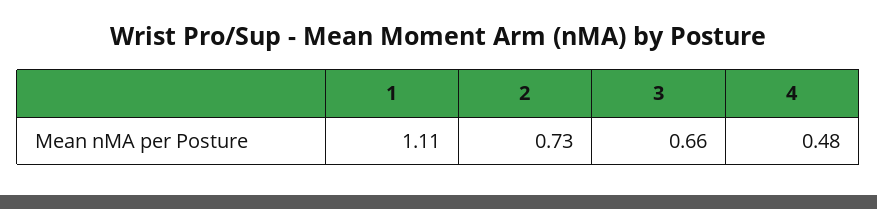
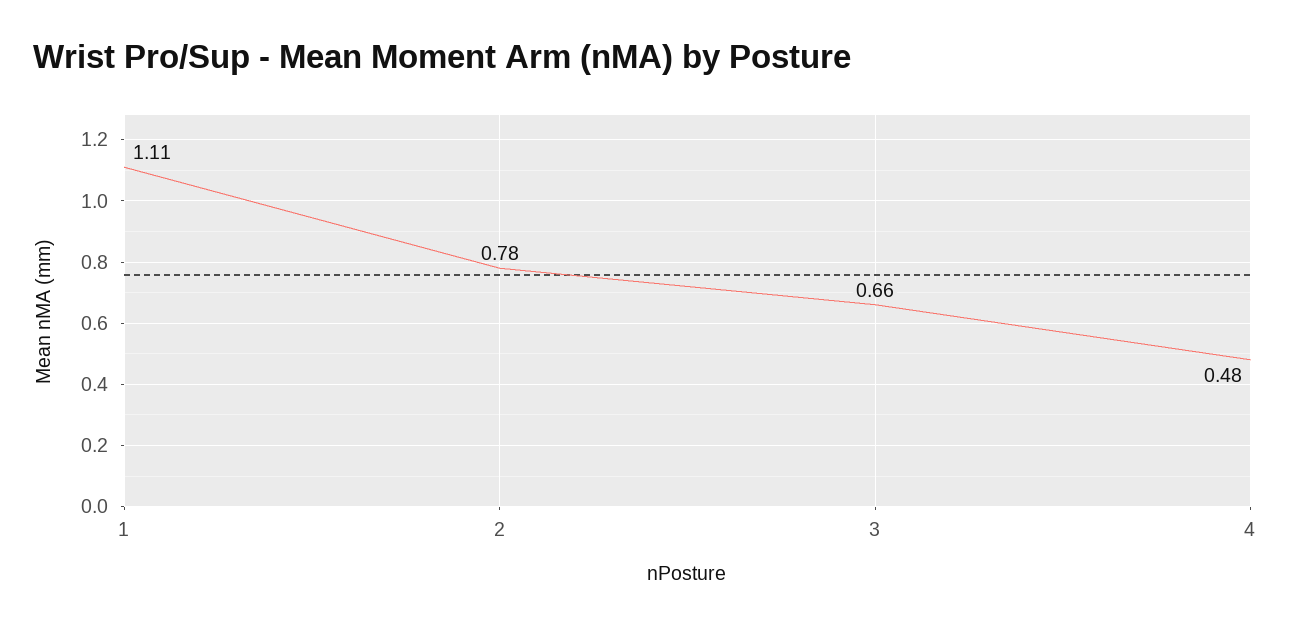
2: 0.73 -> 0.78

